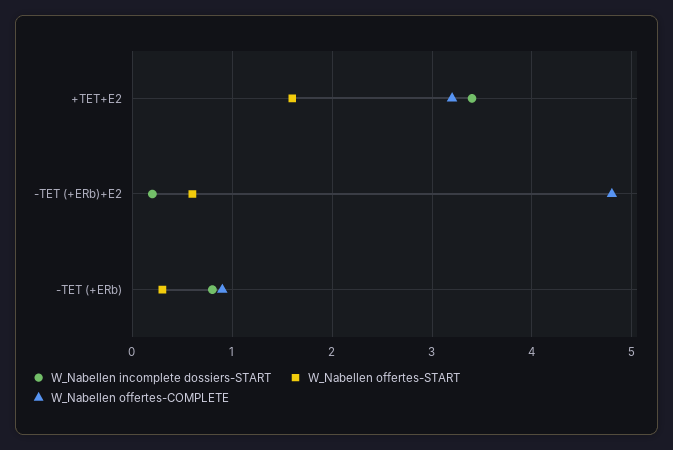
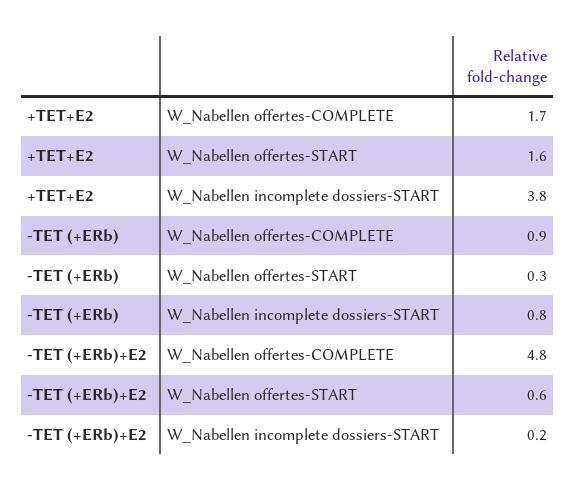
W_Nabellen incomplete dossiers-START, +TET+E2: 3.4 -> 3.8
W_Nabellen offertes-COMPLETE, +TET+E2: 3.2 -> 1.7

